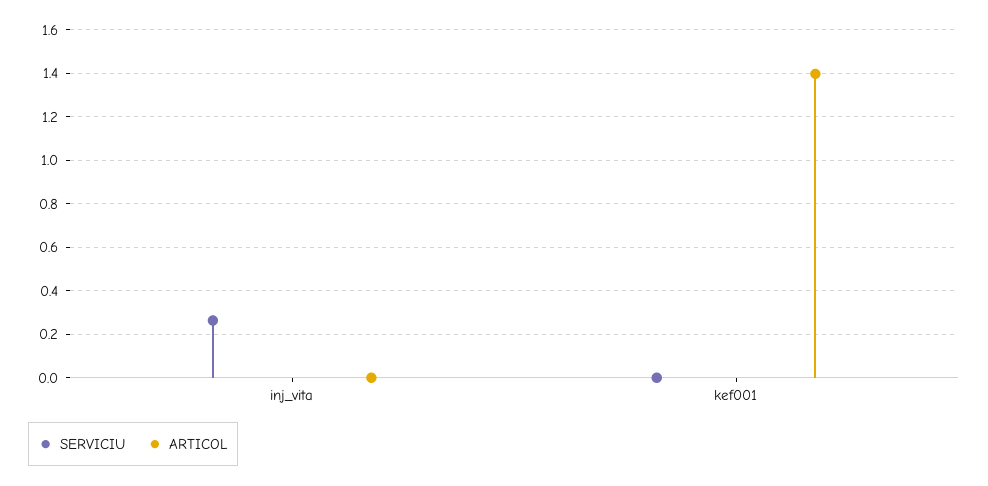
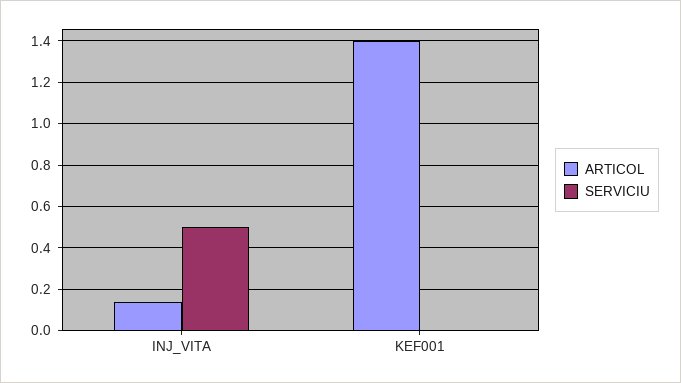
SERVICIU, inj_vita: 0.25 -> 0.5
ARTICOL, inj_vita: 0 -> 0.15

